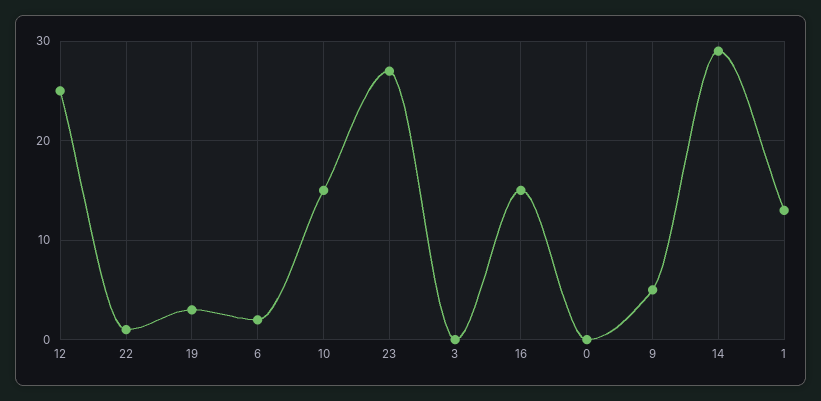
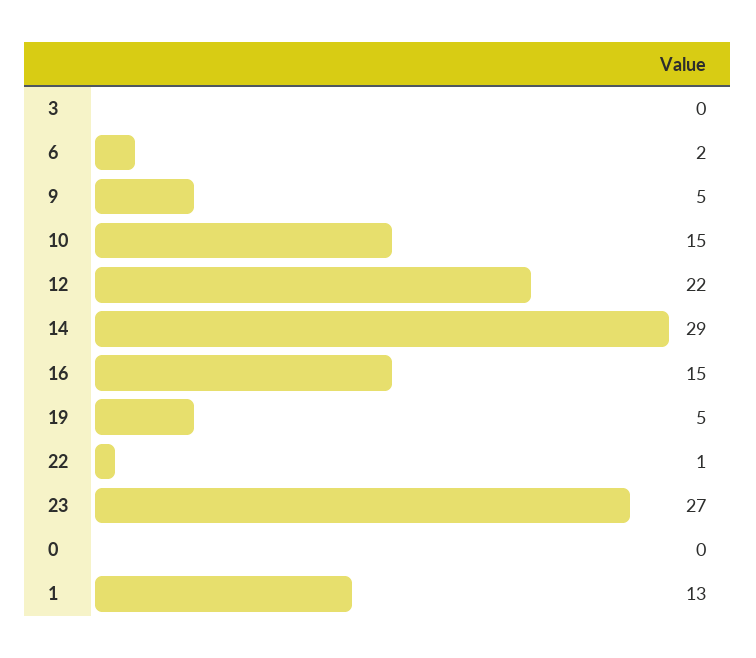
12: 25 -> 22
19: 3 -> 5

